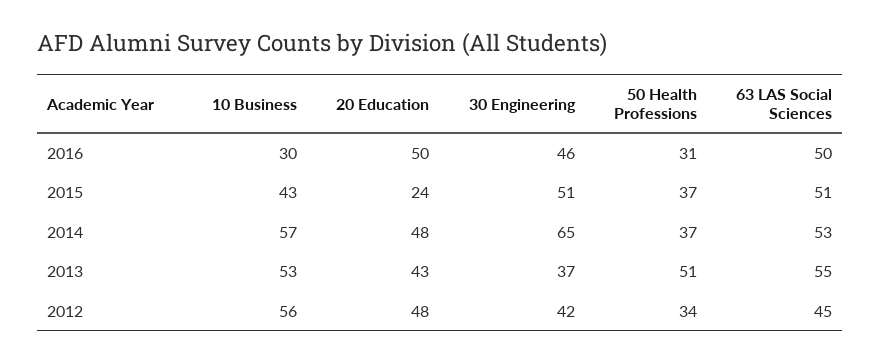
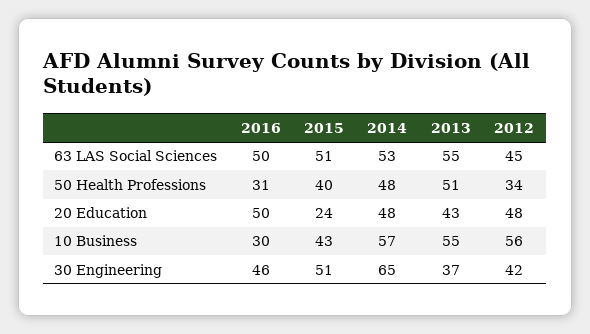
50 Health Professions, 2015: 37 -> 40
50 Health Professions, 2014: 37 -> 48
10 Business, 2013: 53 -> 55

